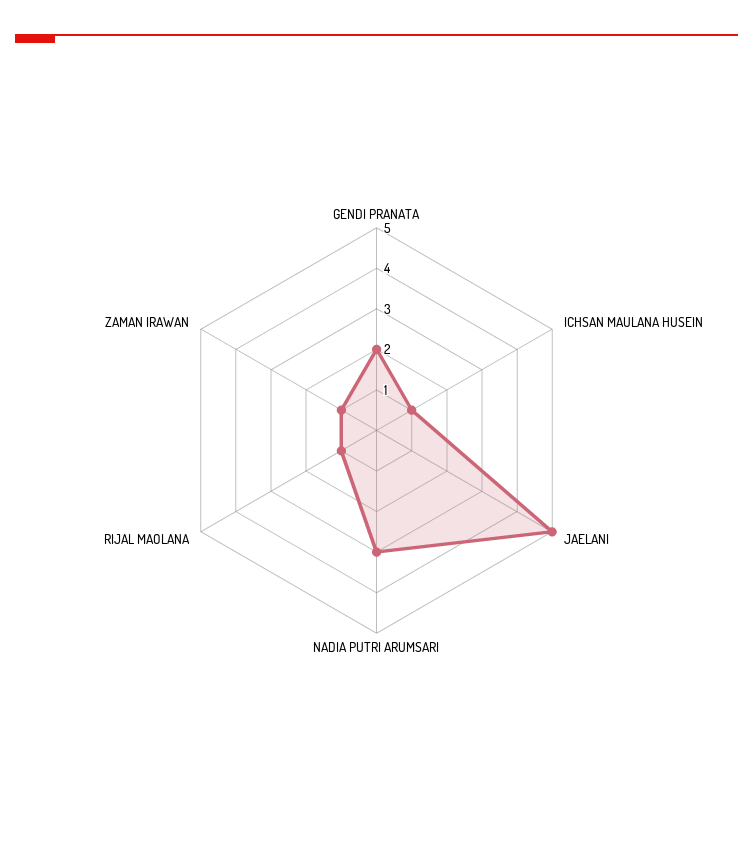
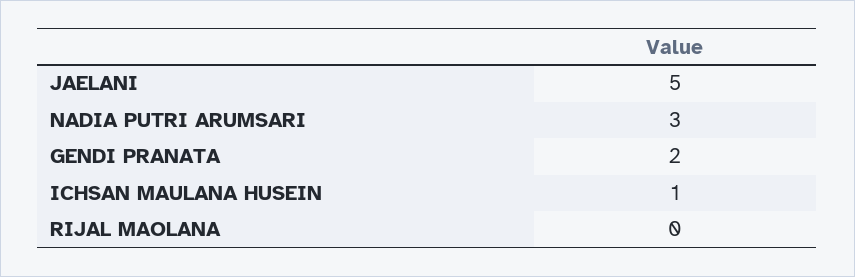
RIJAL MAOLANA: 1 -> 0
ZAMAN IRAWAN: 1 -> none

